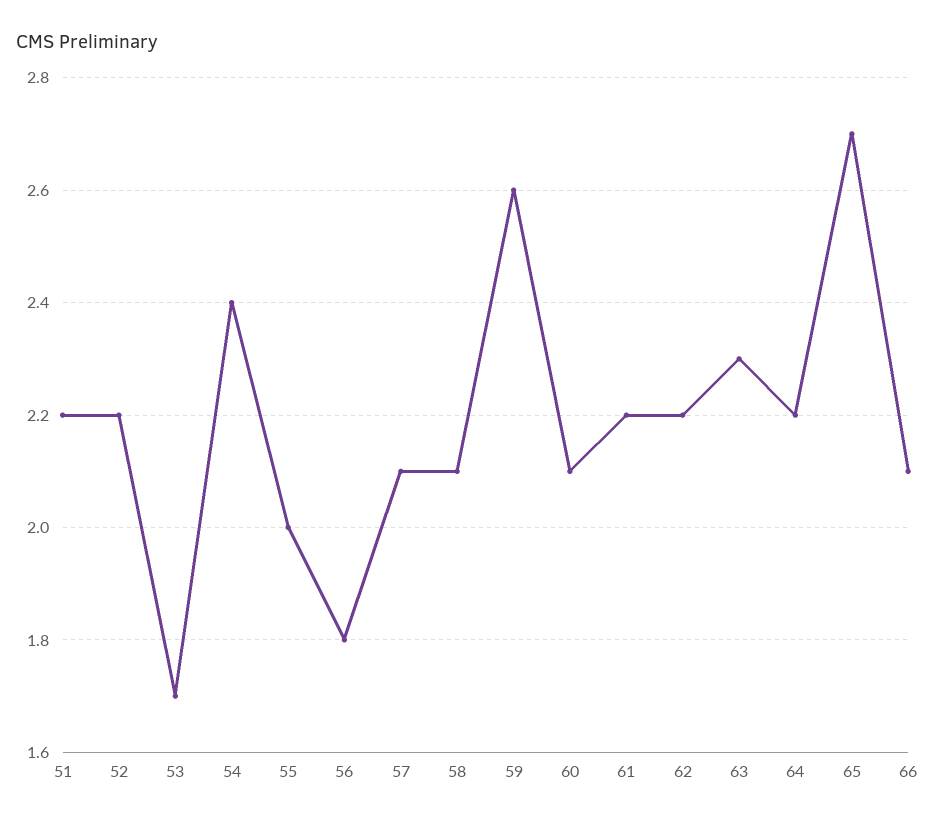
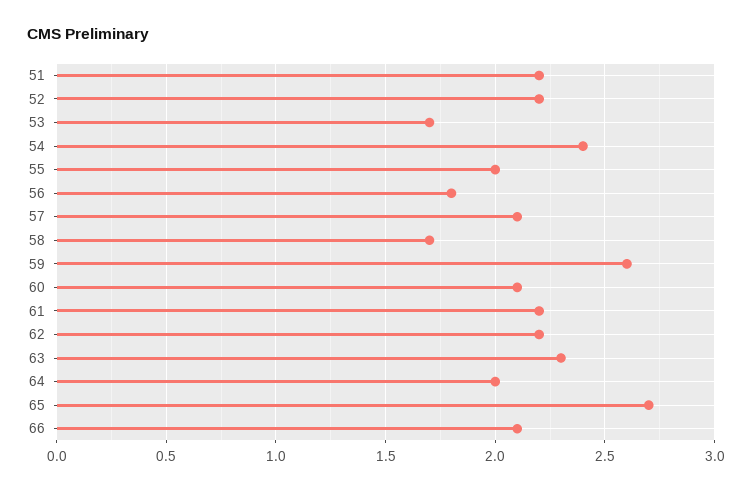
58: 2.1 -> 1.7
64: 2.2 -> 2

